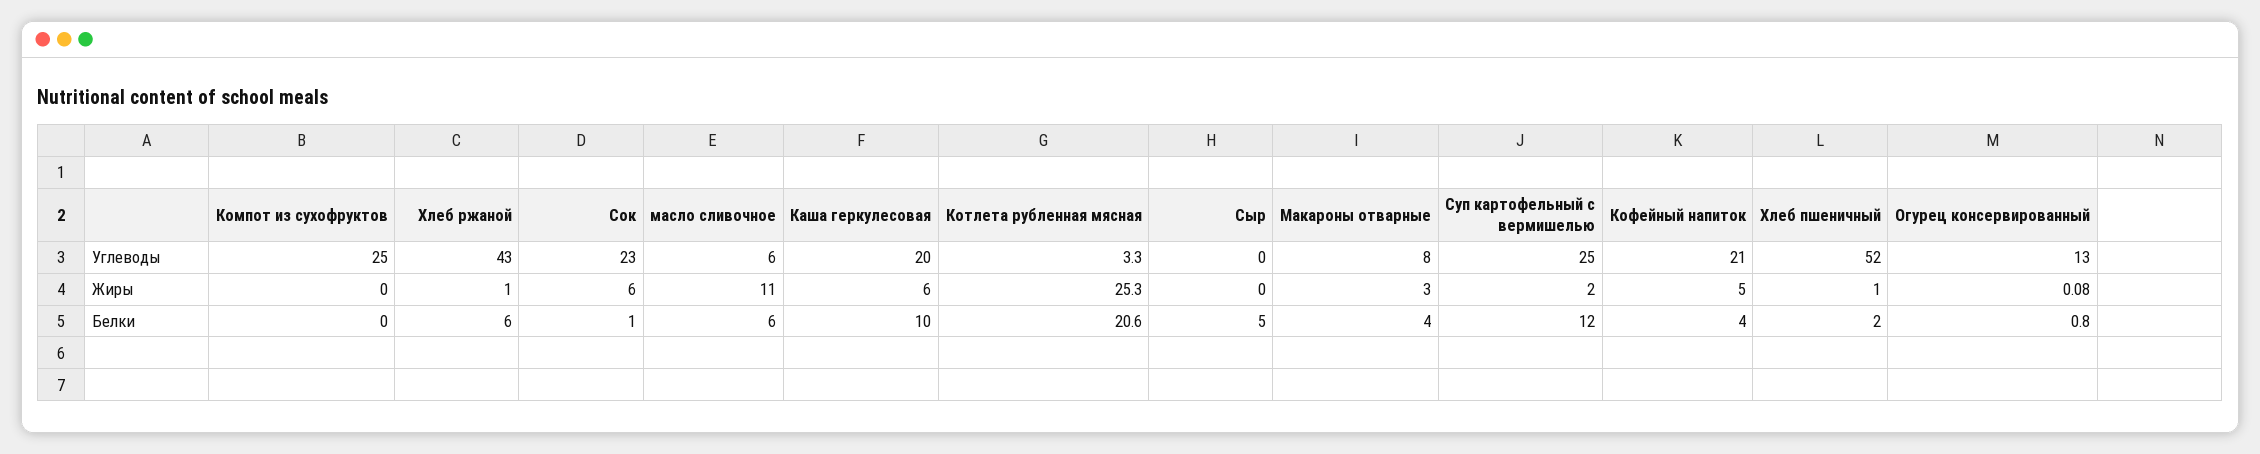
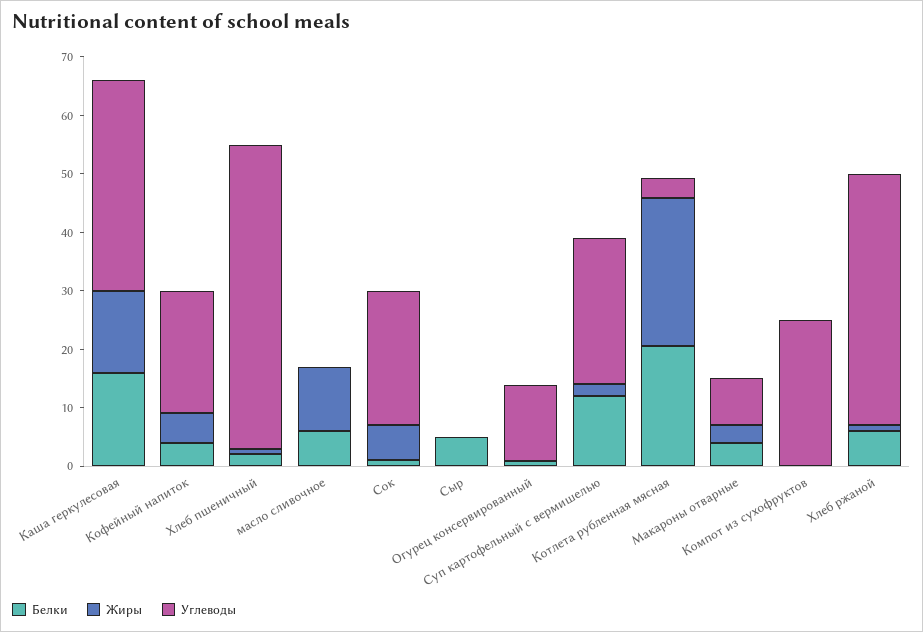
Углеводы, масло сливочное: 6 -> 0
Углеводы, Каша геркулесовая: 20 -> 36
Жиры, Каша геркулесовая: 6 -> 14
Белки, Каша геркулесовая: 10 -> 16

